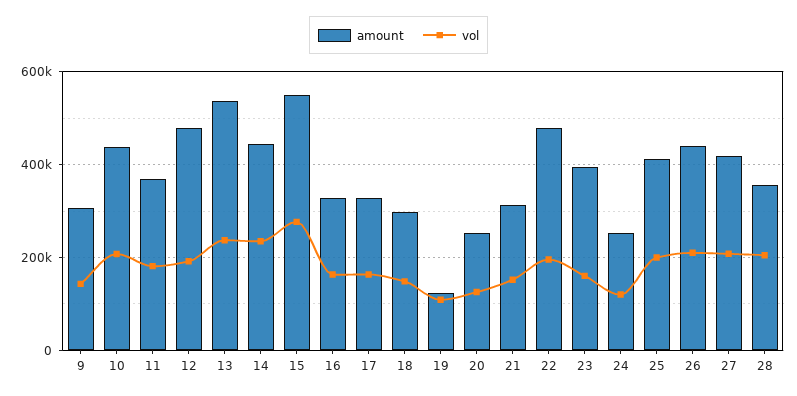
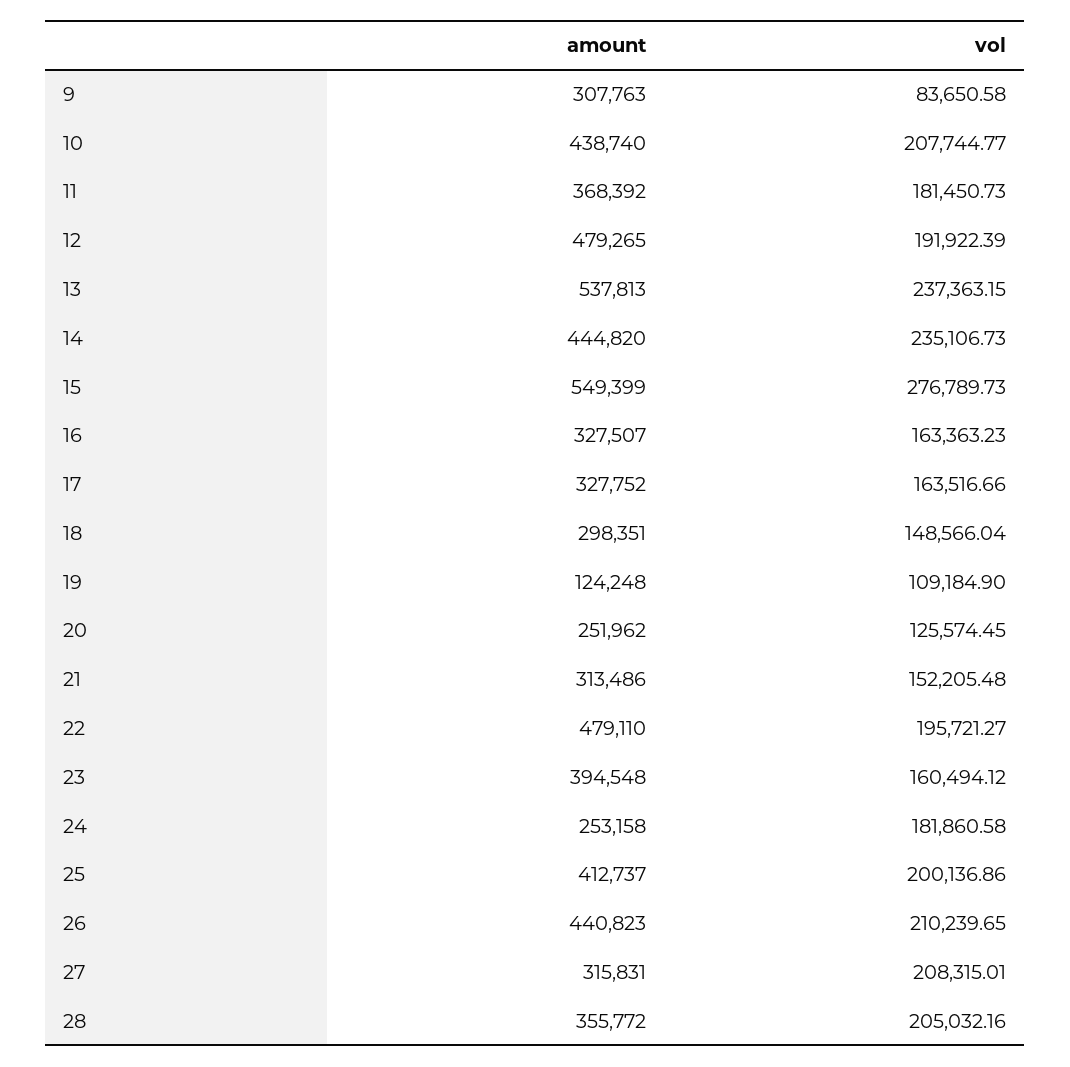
vol, 9: 140000 -> 83650.58
vol, 24: 120000 -> 181860.58
amount, 27: 420000 -> 315831

